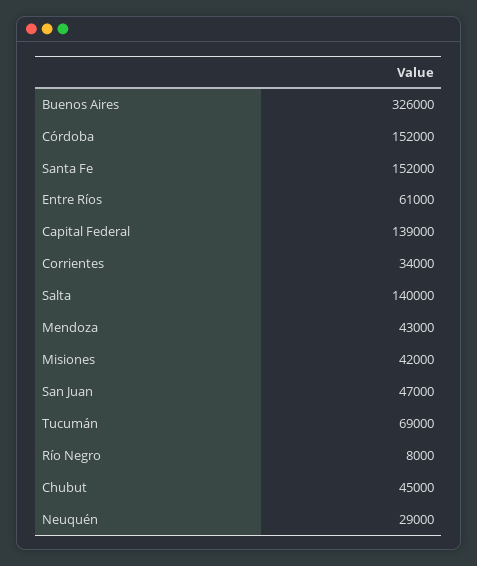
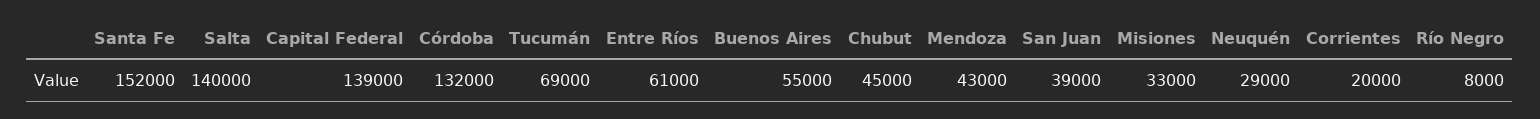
Buenos Aires: 326000 -> 55000
Córdoba: 152000 -> 132000
Corrientes: 34000 -> 20000
Misiones: 42000 -> 33000
San Juan: 47000 -> 39000

